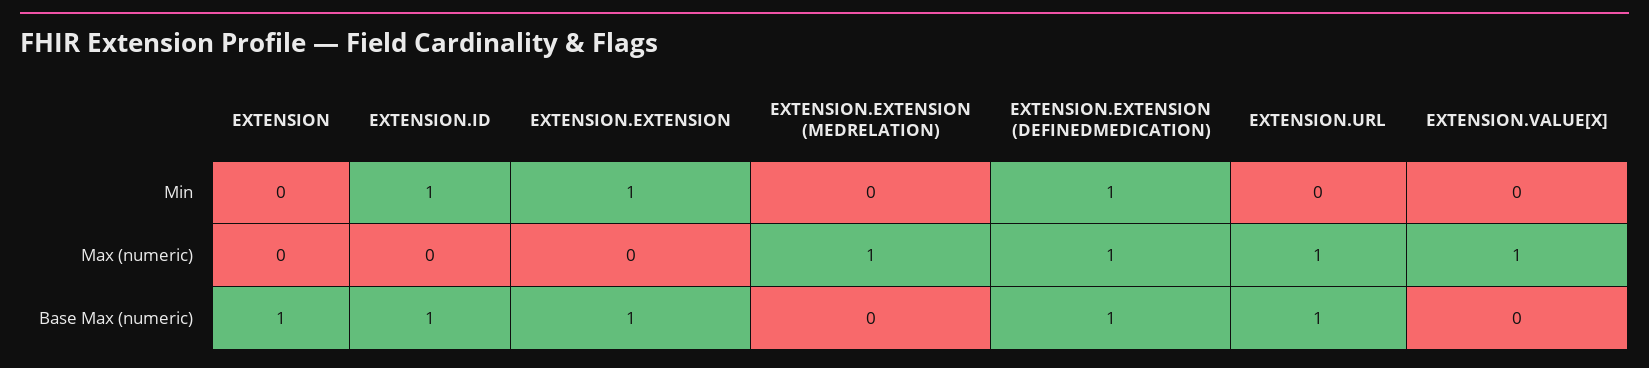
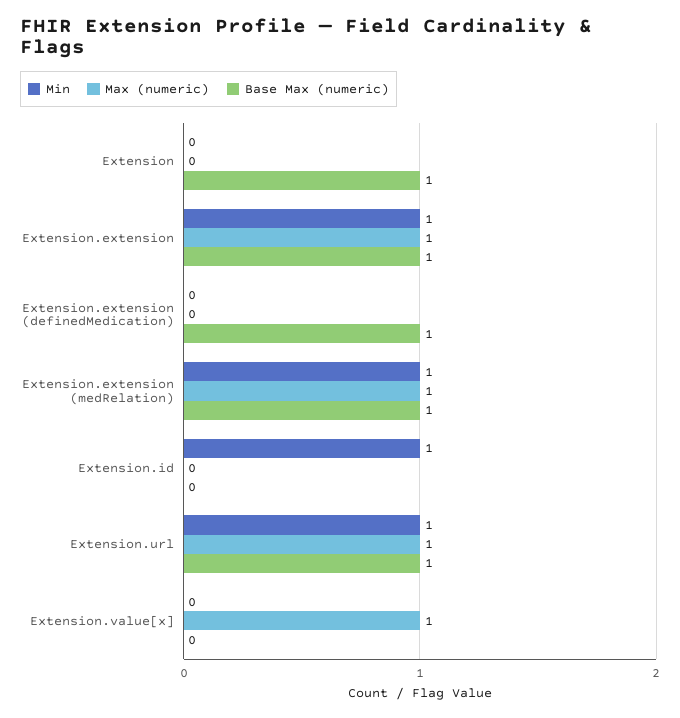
Min, EXTENSION.EXTENSION (MEDRELATION): 0 -> 1
Min, EXTENSION.EXTENSION (DEFINEDMEDICATION): 1 -> 0
Min, EXTENSION.URL: 0 -> 1
Max (numeric), EXTENSION.EXTENSION: 0 -> 1
Max (numeric), EXTENSION.EXTENSION (DEFINEDMEDICATION): 1 -> 0
Base Max (numeric), EXTENSION.ID: 1 -> 0
Base Max (numeric), EXTENSION.EXTENSION (MEDRELATION): 0 -> 1

